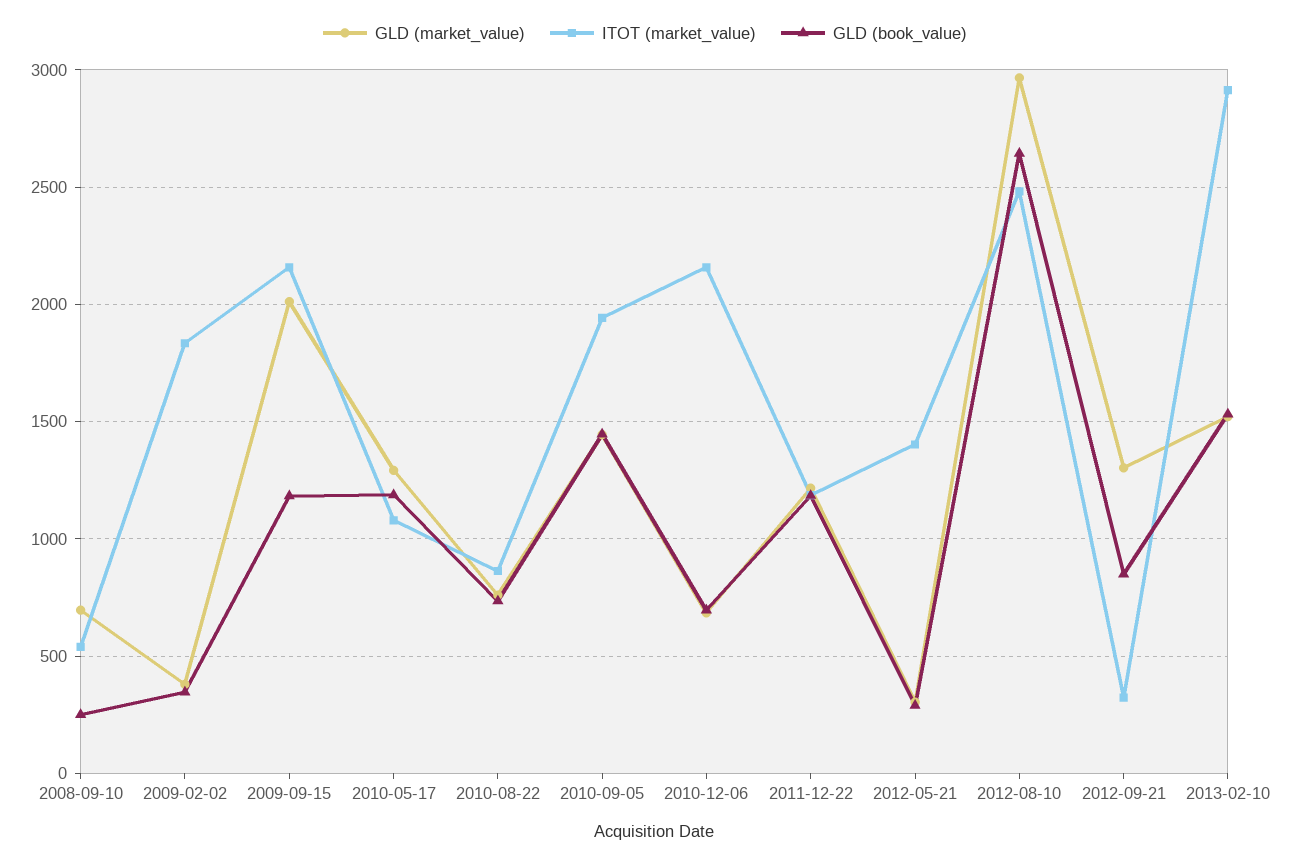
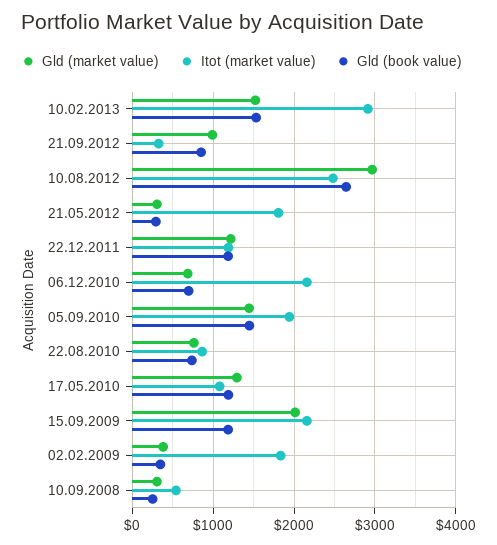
GLD (market_value), 2008-09-10: 700 -> 300
ITOT (market_value), 2012-05-21: 1400 -> 1800
GLD (market_value), 2012-09-21: 1300 -> 1000

